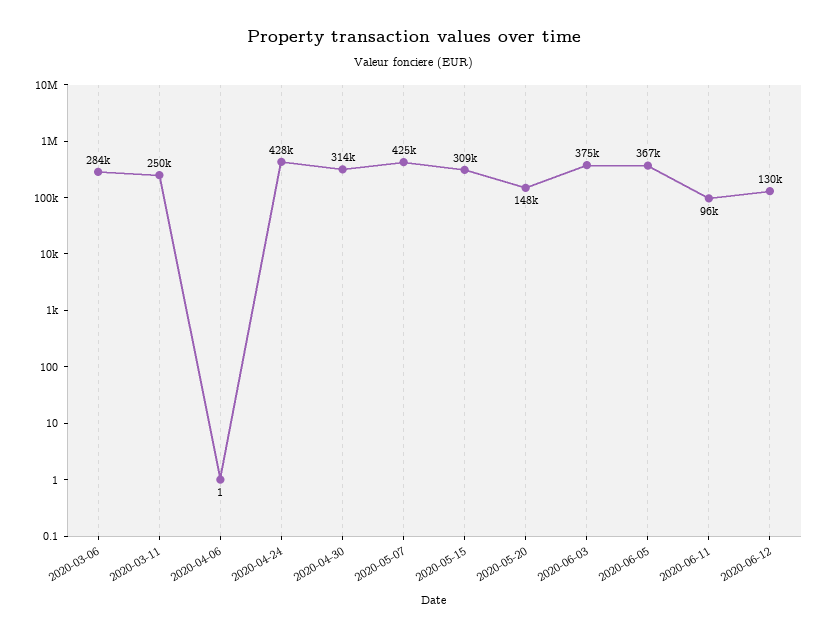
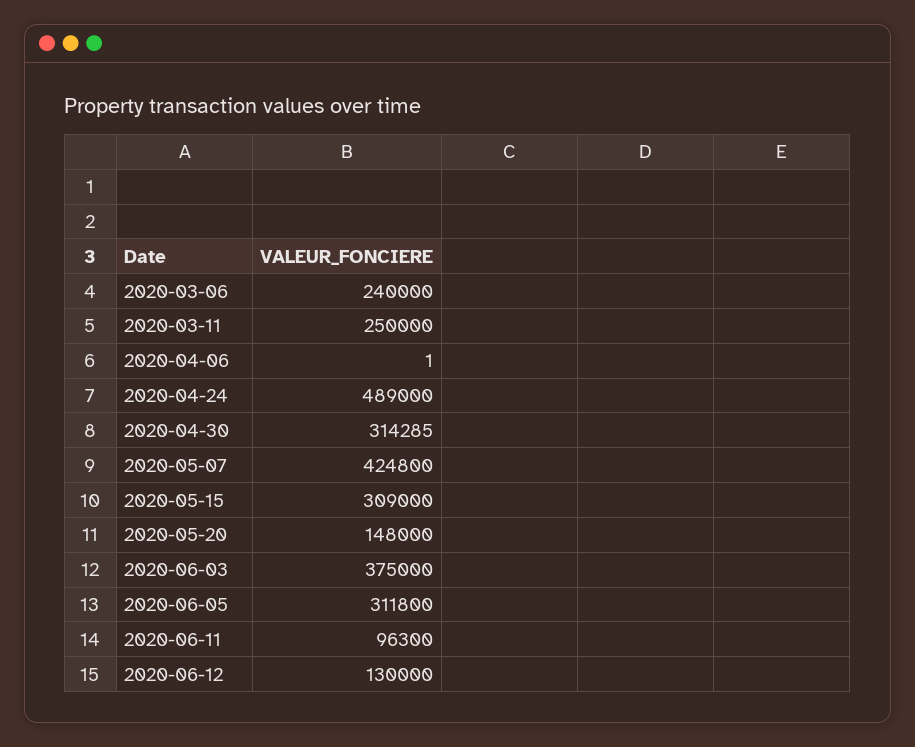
2020-03-06: 284000 -> 240000
2020-04-24: 428000 -> 489000
2020-06-05: 367000 -> 311800

